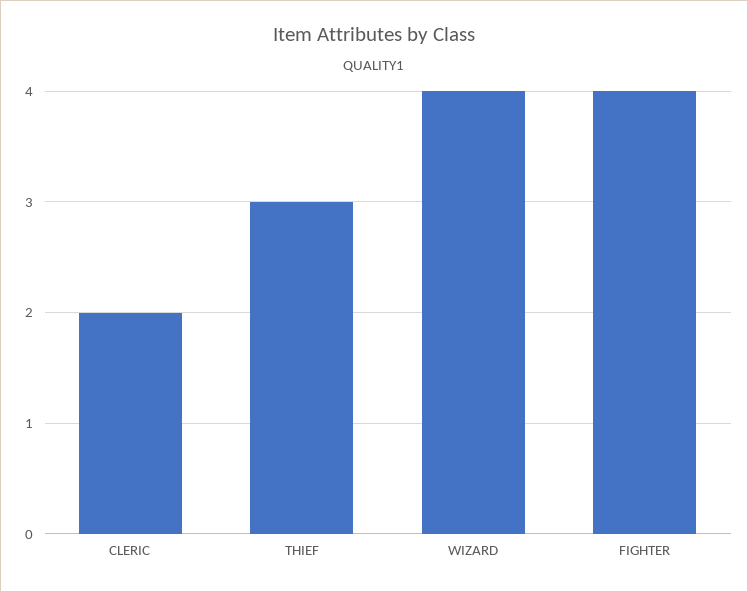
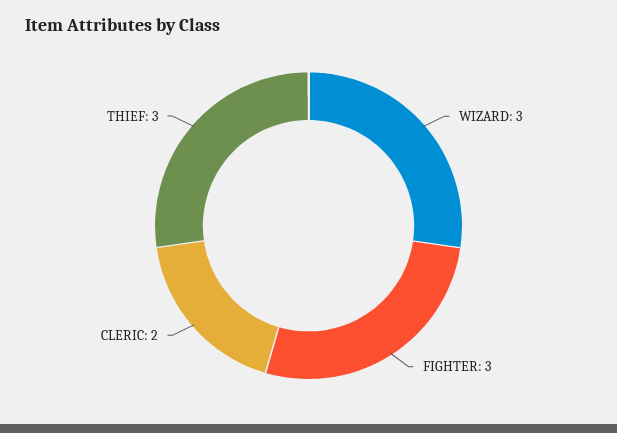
WIZARD: 4 -> 3
FIGHTER: 4 -> 3

